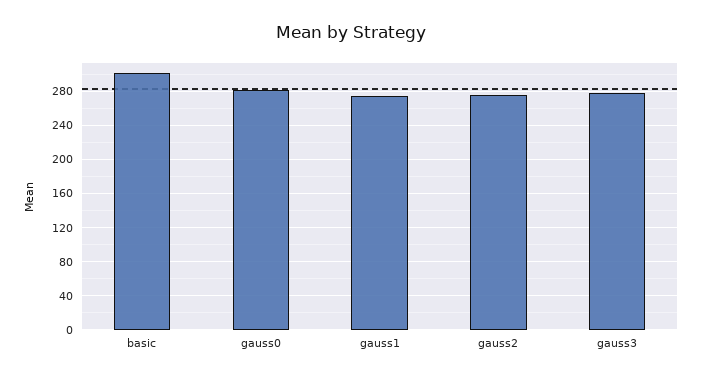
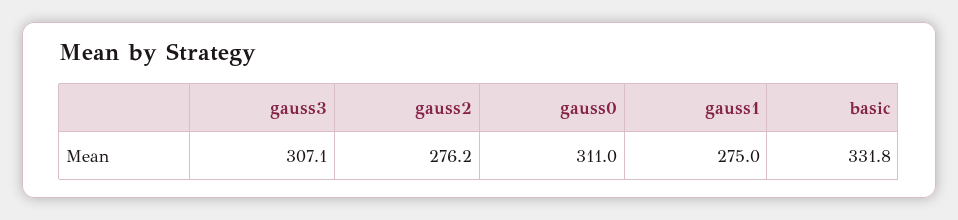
basic: 300 -> 331.8
gauss0: 280 -> 311
gauss3: 280 -> 307.1

